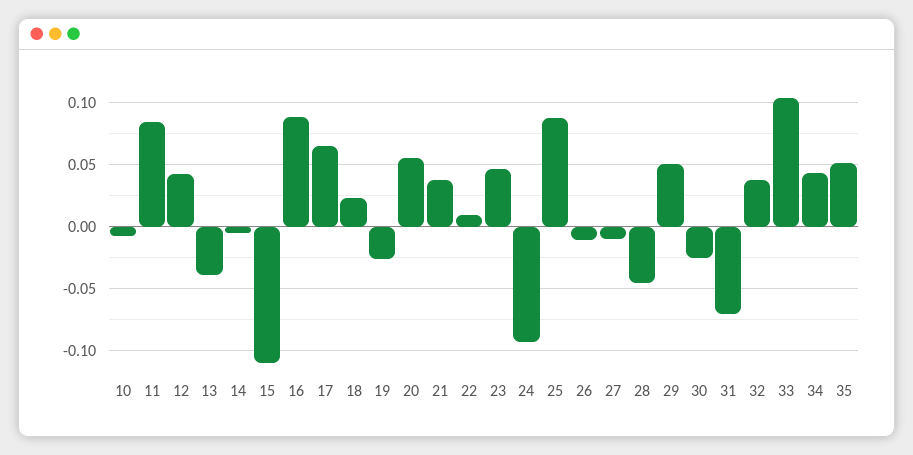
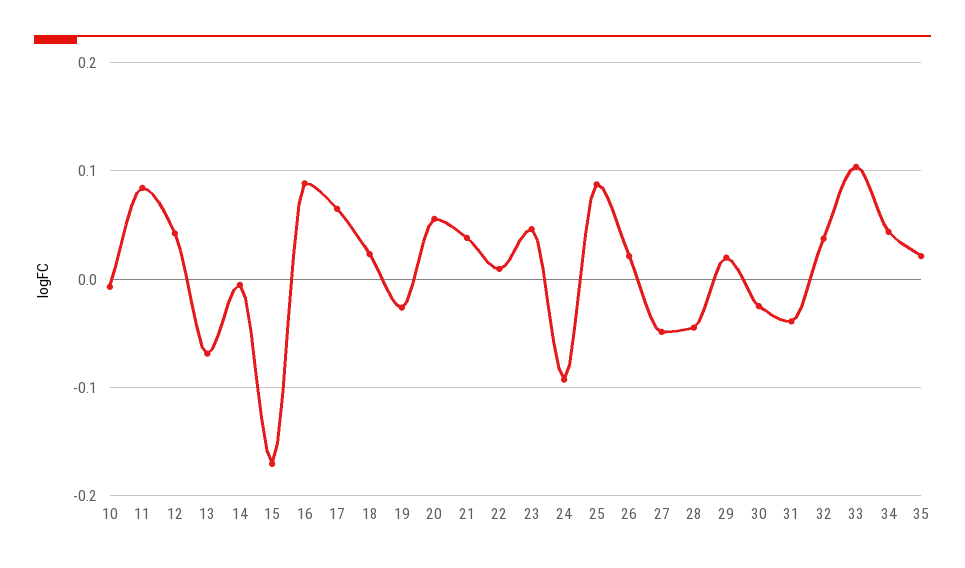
13: -0.04 -> -0.07
15: -0.11 -> -0.17
26: -0.01 -> 0.02
27: -0.01 -> -0.05
29: 0.05 -> 0.02
31: -0.07 -> -0.04
35: 0.05 -> 0.02

